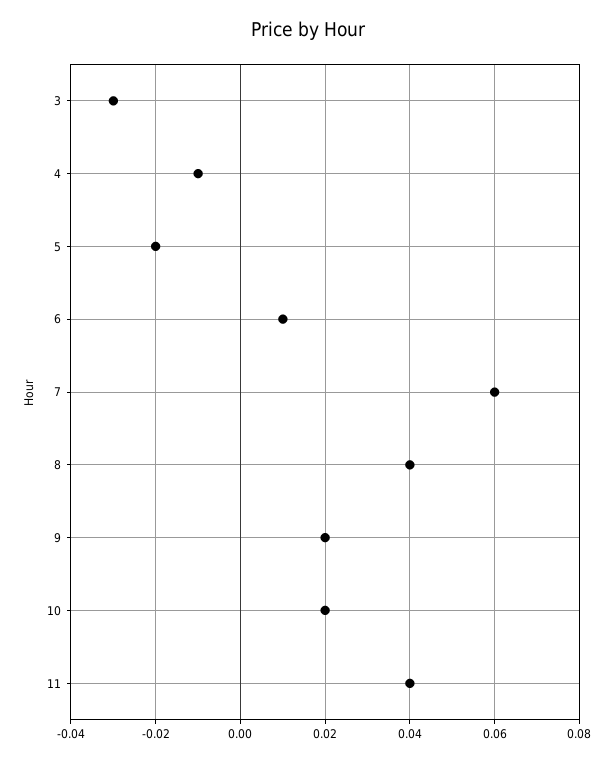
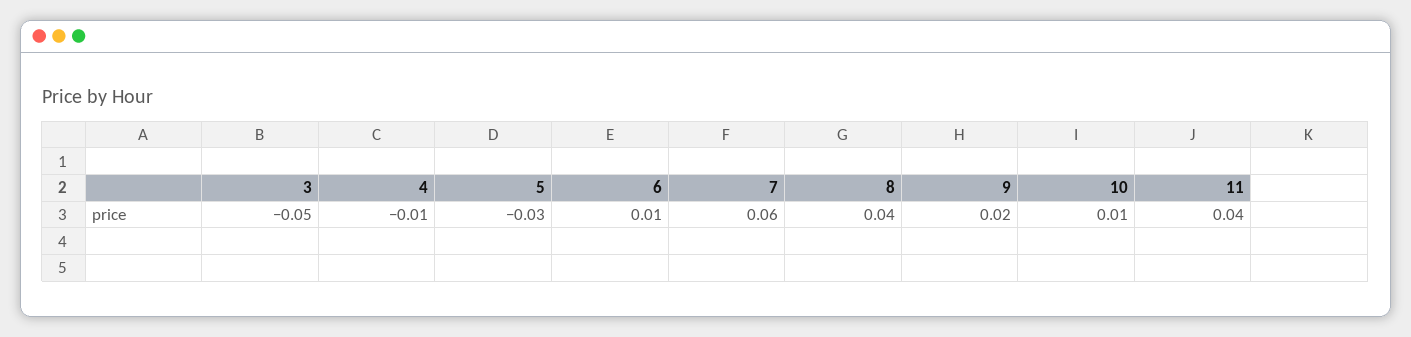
3: -0.03 -> -0.05
5: -0.02 -> -0.03
10: 0.02 -> 0.01

